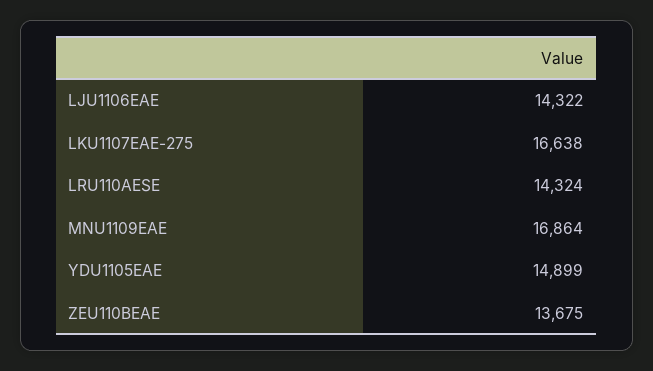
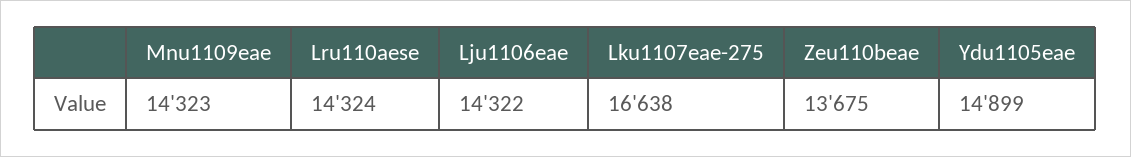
MNU1109EAE: 16864 -> 14323

